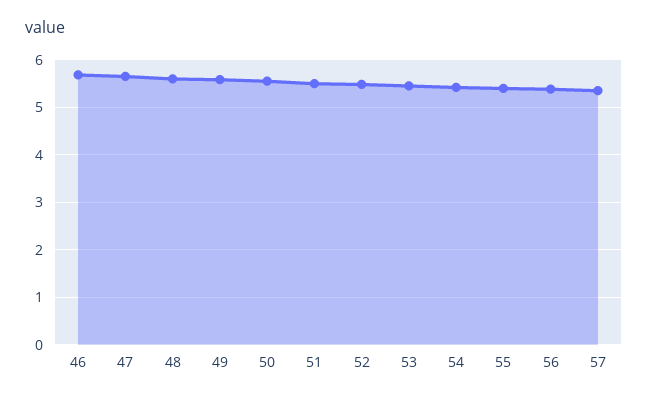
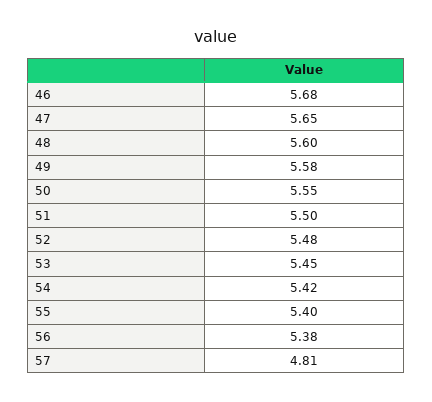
57: 5.4 -> 4.81

